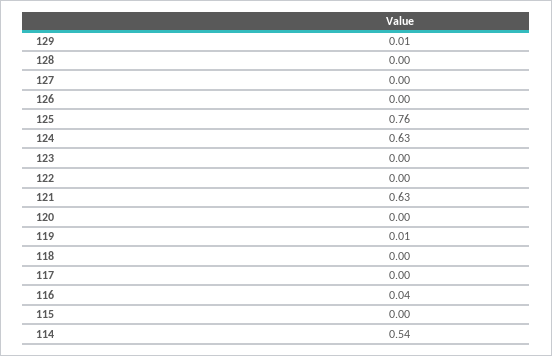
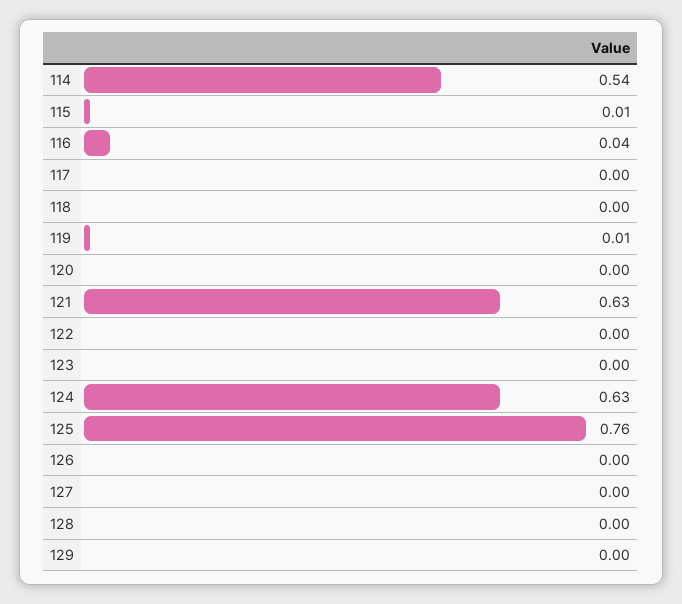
129: 0.01 -> 0
115: 0 -> 0.01

